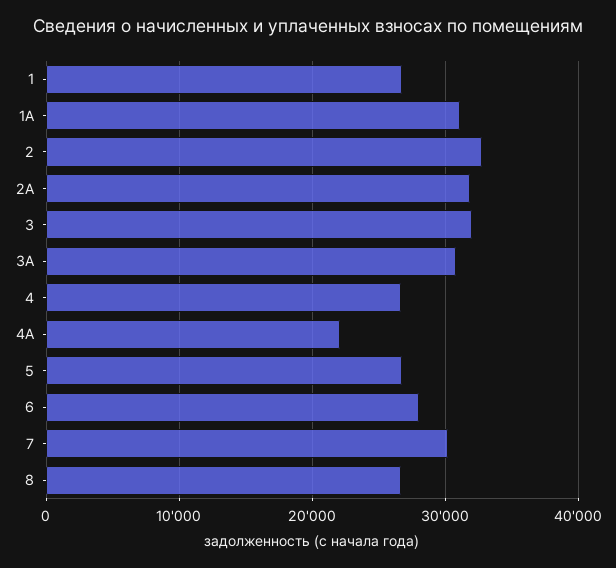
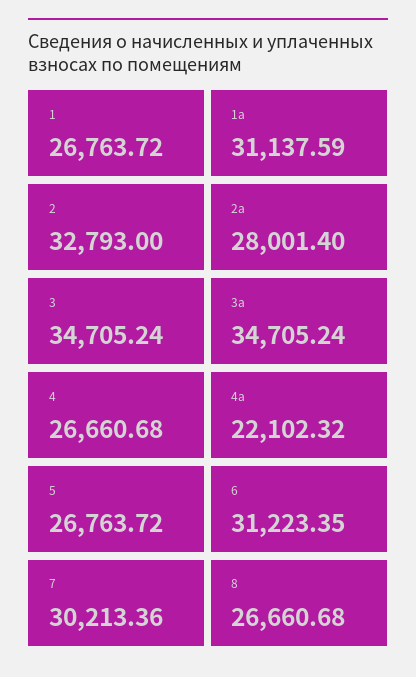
2А: 32000 -> 28001.4
3: 32000 -> 34705.24
3А: 31000 -> 34705.24
6: 28000 -> 31223.35

